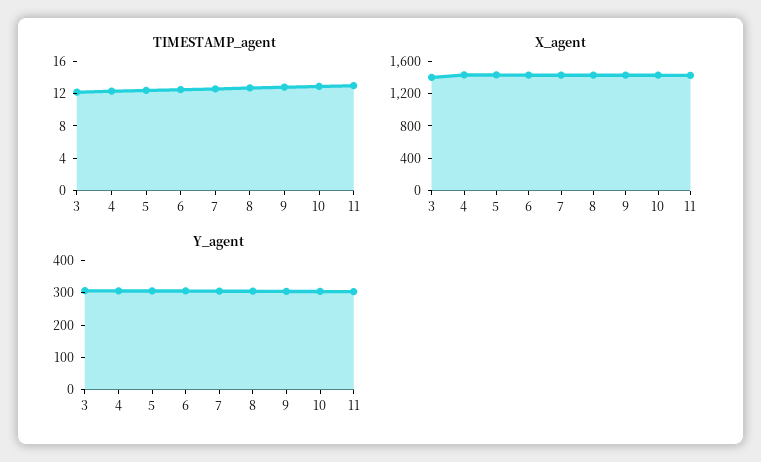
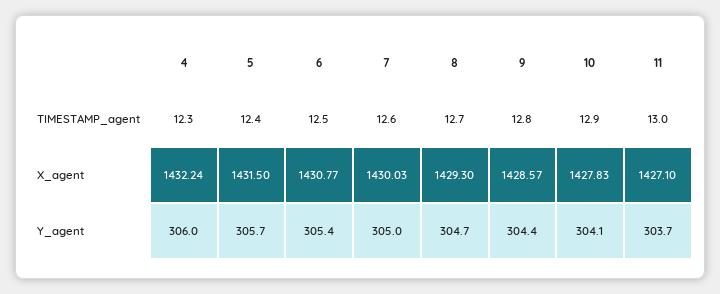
TIMESTAMP_agent, 3: 12 -> none
X_agent, 3: 1400 -> none
Y_agent, 3: 300 -> none

